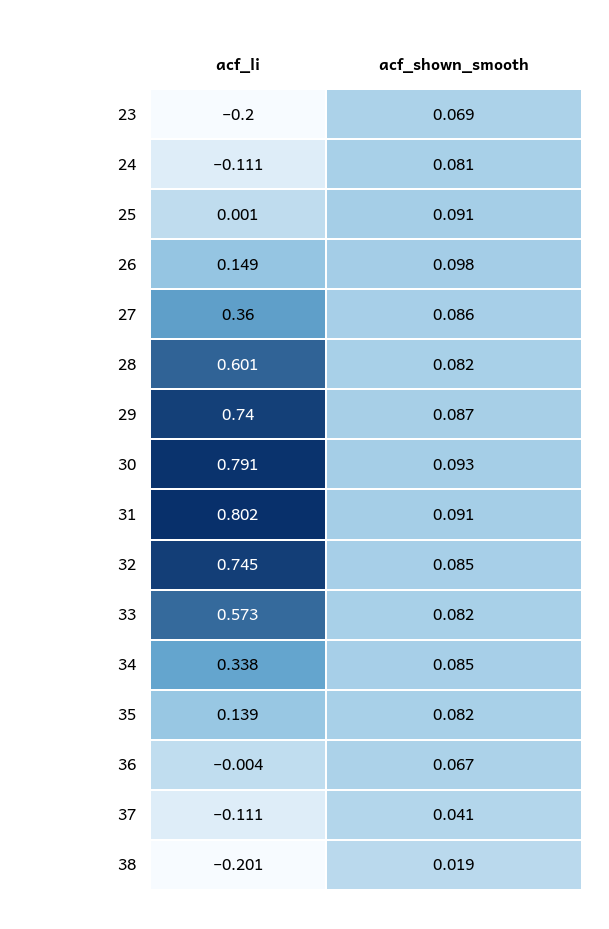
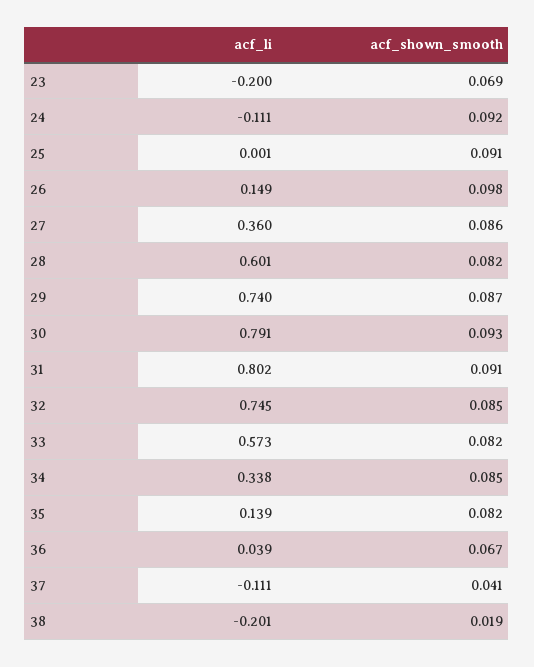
acf_shown_smooth, 24: 0.081 -> 0.092
acf_li, 36: -0.004 -> 0.039

